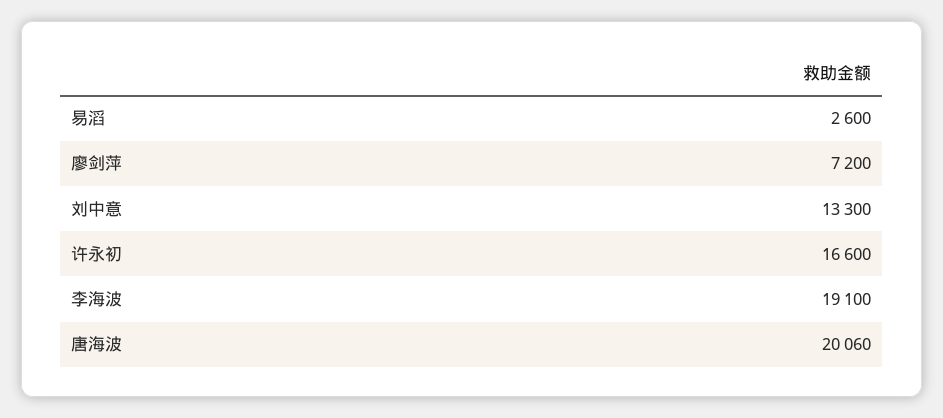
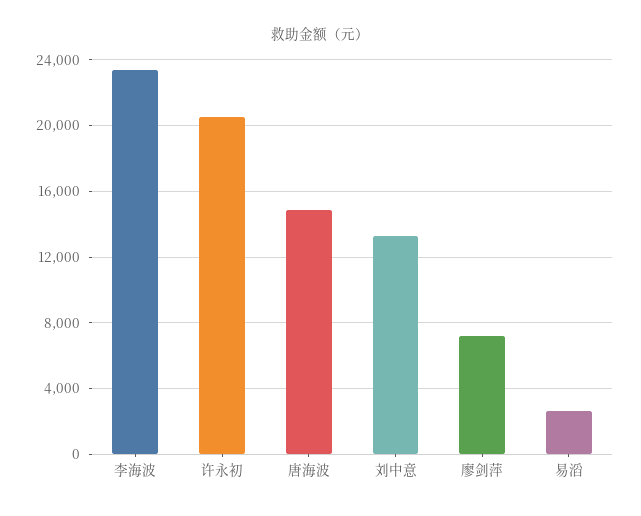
许永初: 16600 -> 20500
李海波: 19100 -> 23500
唐海波: 20060 -> 15000

